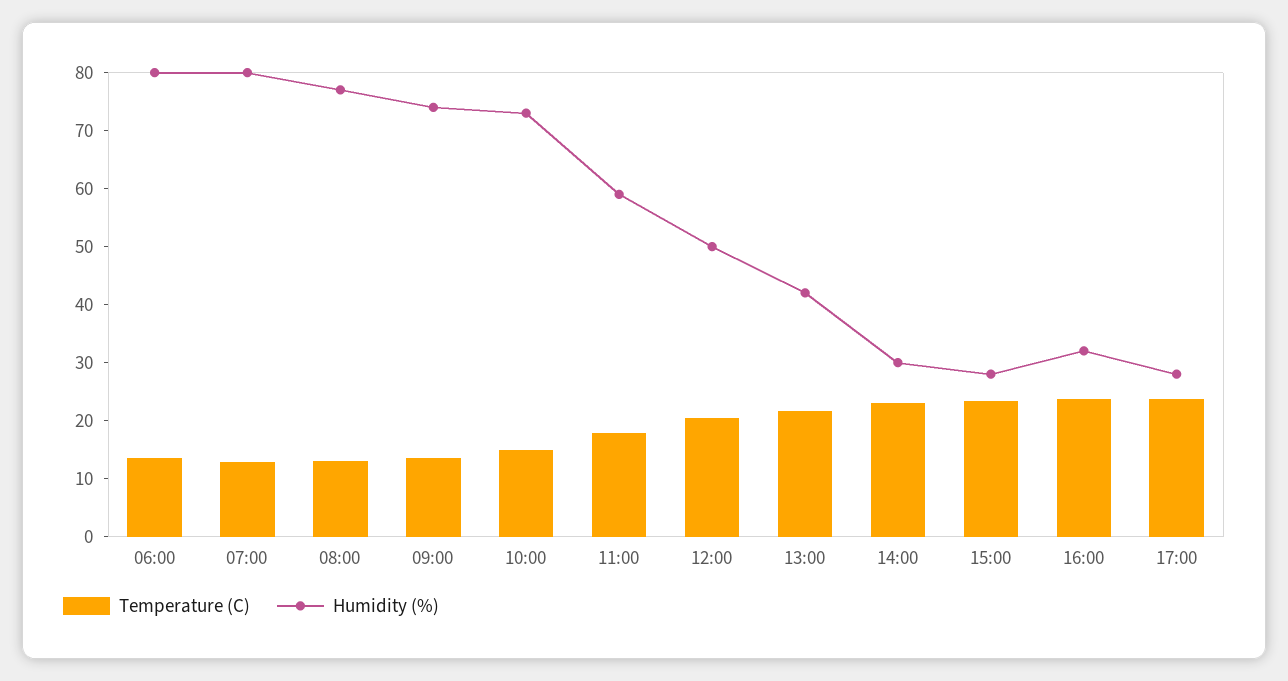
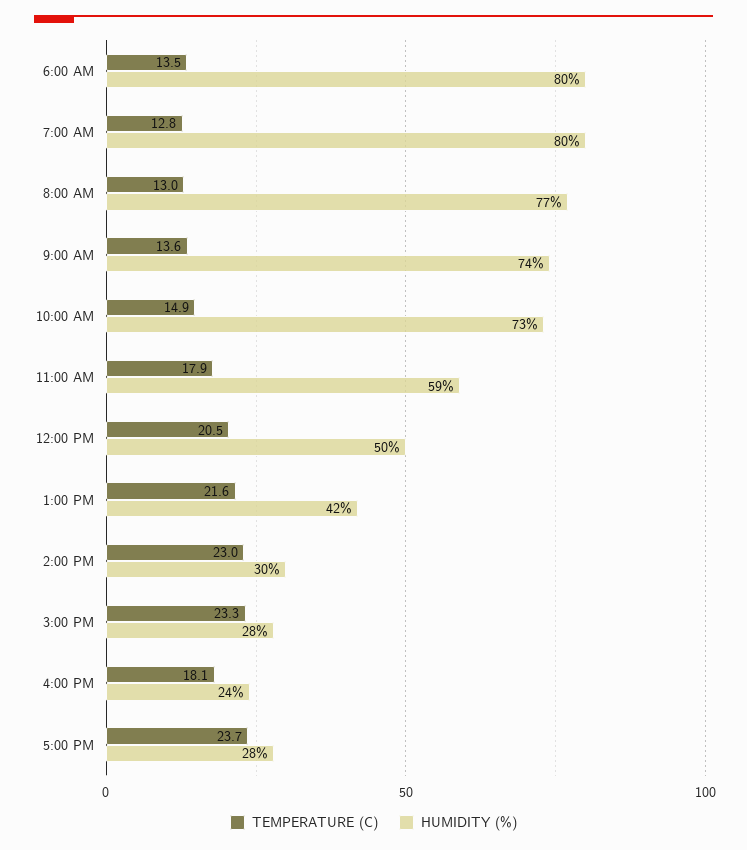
Temperature (C), 16:00: 24 -> 18.1
Humidity (%), 16:00: 32 -> 24

